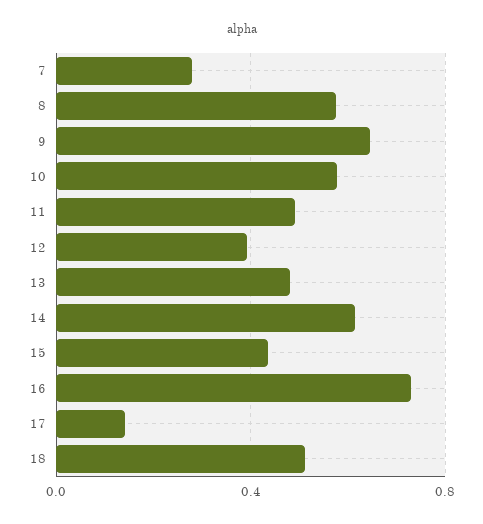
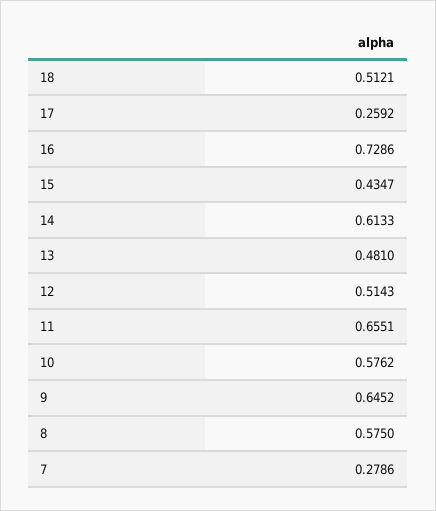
11: 0.5 -> 0.6551
12: 0.4 -> 0.5143
17: 0.15 -> 0.2592

